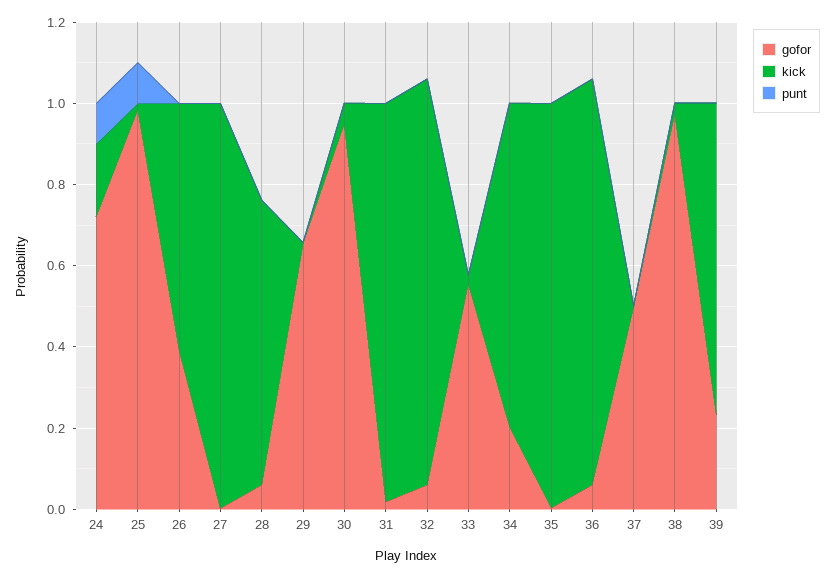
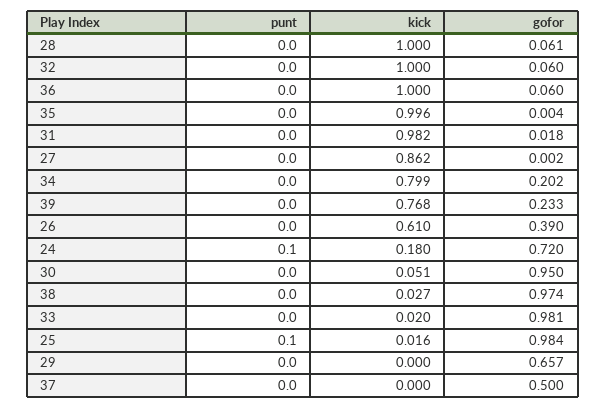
kick, 27: 1 -> 0.862
kick, 28: 0.7 -> 1
gofor, 33: 0.55 -> 0.981

